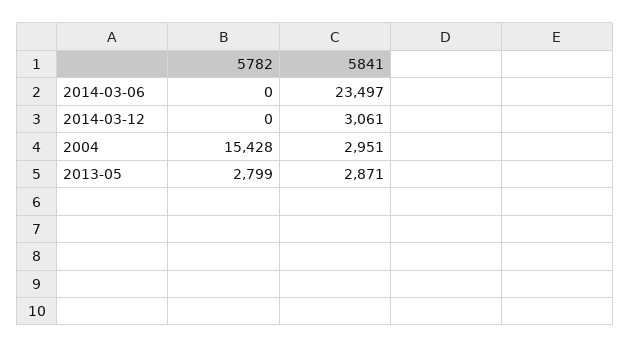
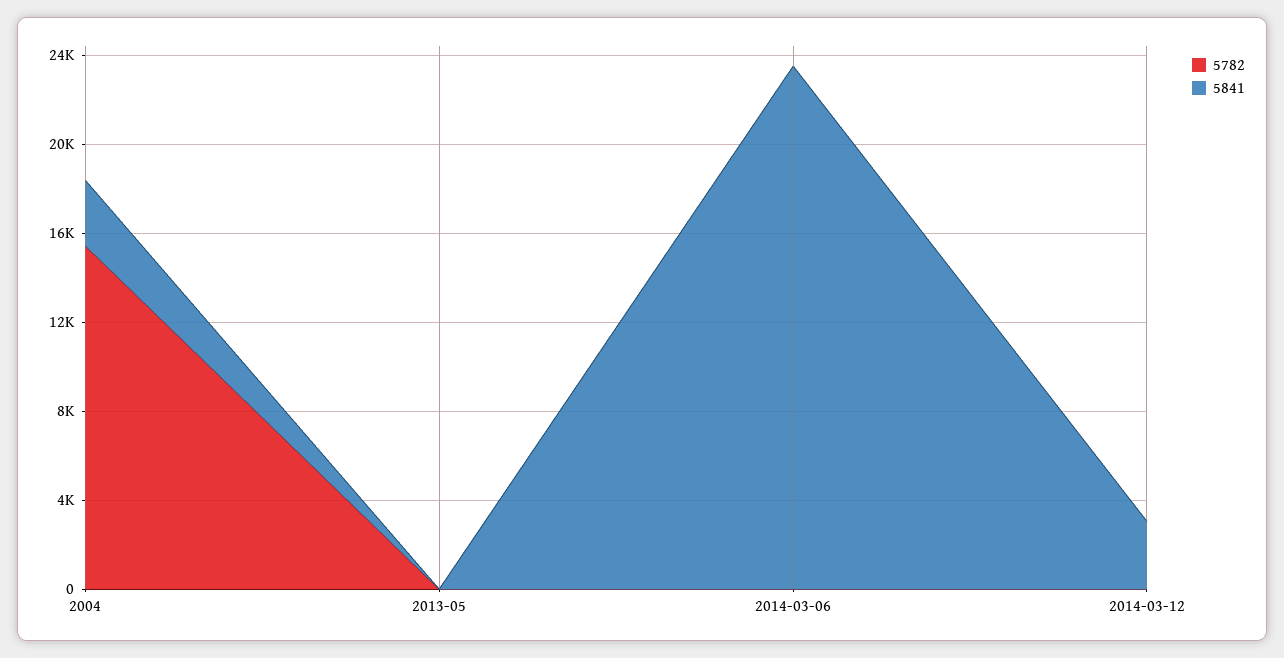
5782, 2013-05: 2799 -> 0
5841, 2013-05: 2871 -> 0

